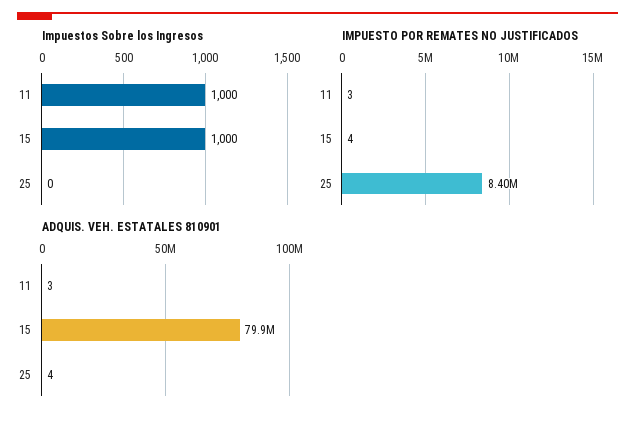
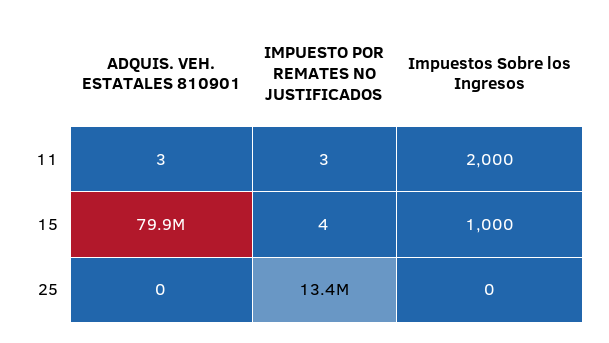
Impuestos Sobre los Ingresos, 11: 1000 -> 2000
IMPUESTO POR REMATES NO JUSTIFICADOS, 25: 8400000 -> 13400000
ADQUIS. VEH. ESTATALES 810901, 25: 4 -> 0

